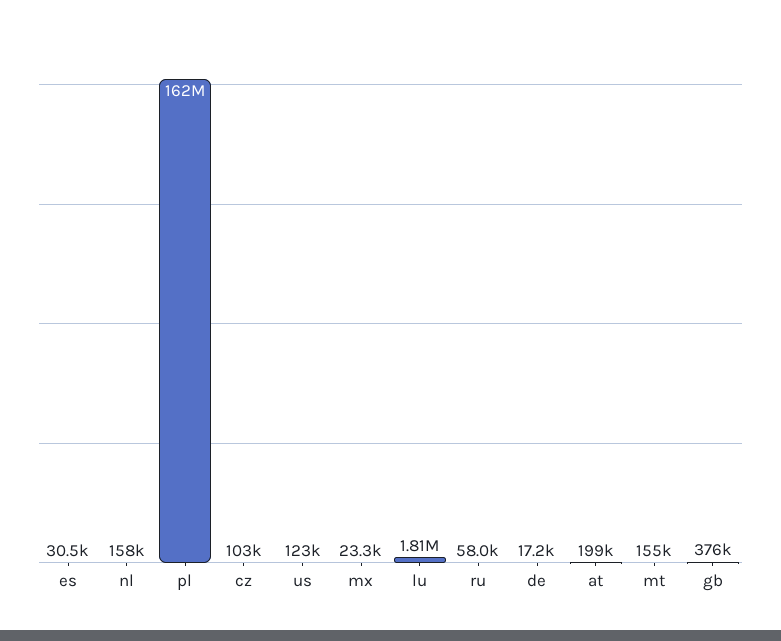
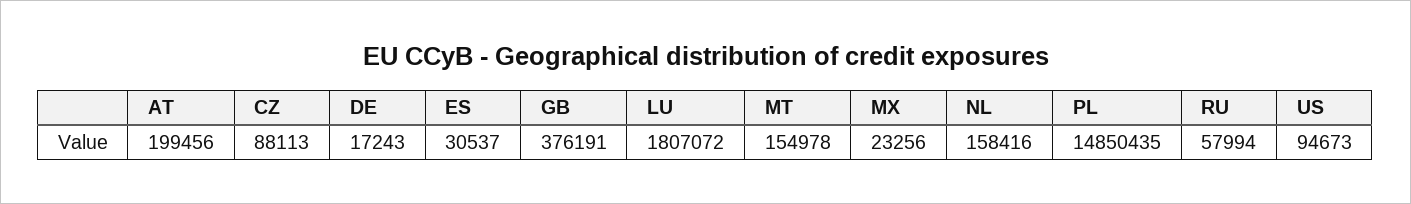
pl: 162000000 -> 14850435
cz: 103000 -> 88113
us: 123000 -> 94673

